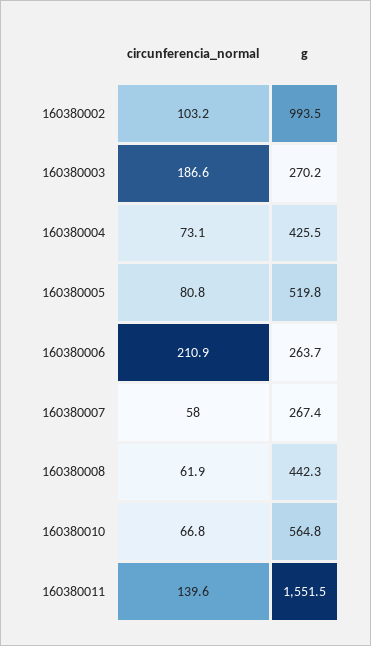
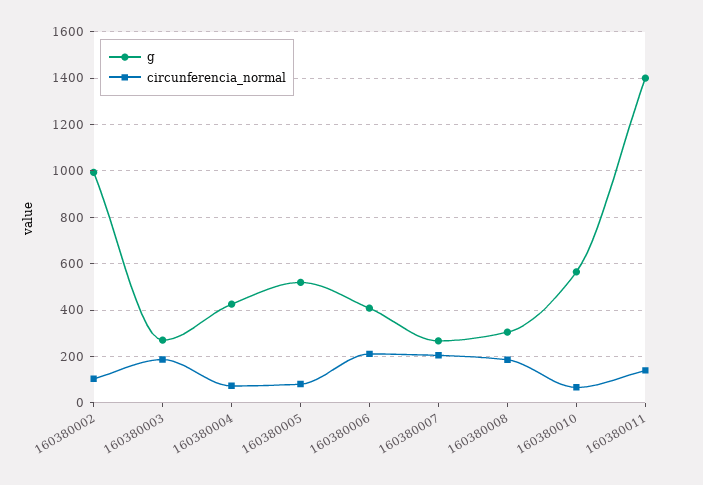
g, 160380006: 263.7 -> 400
circunferencia_normal, 160380007: 58 -> 200
circunferencia_normal, 160380008: 61.9 -> 200
g, 160380008: 442.3 -> 300
g, 160380011: 1551.5 -> 1400

